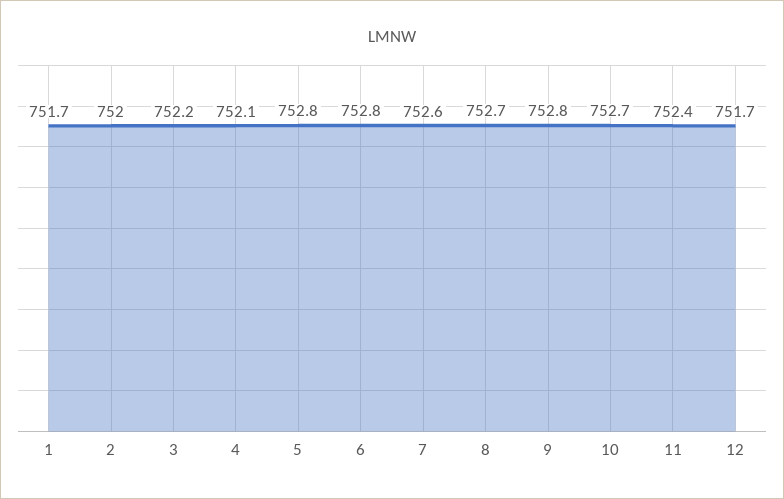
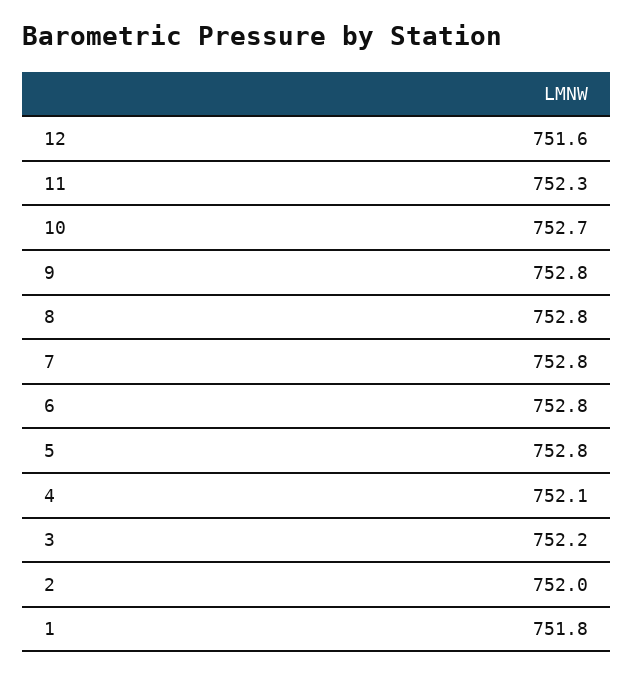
1: 751.7 -> 751.8
7: 752.6 -> 752.8
8: 752.7 -> 752.8
11: 752.4 -> 752.3
12: 751.7 -> 751.6

